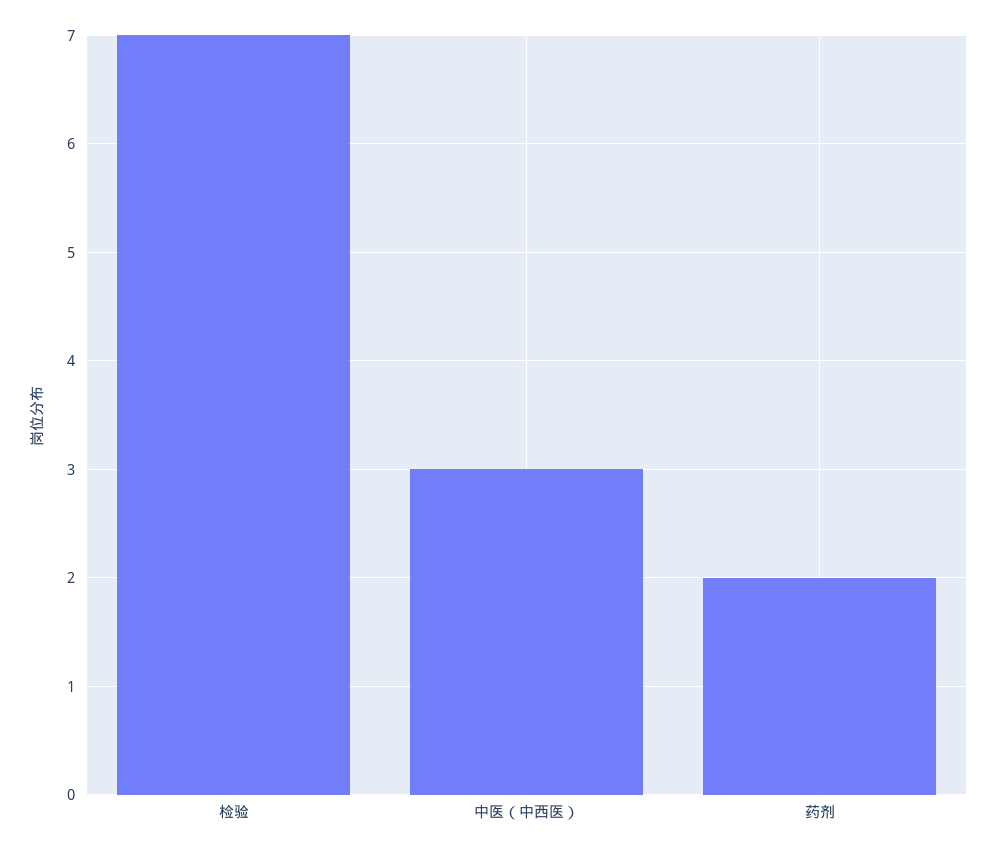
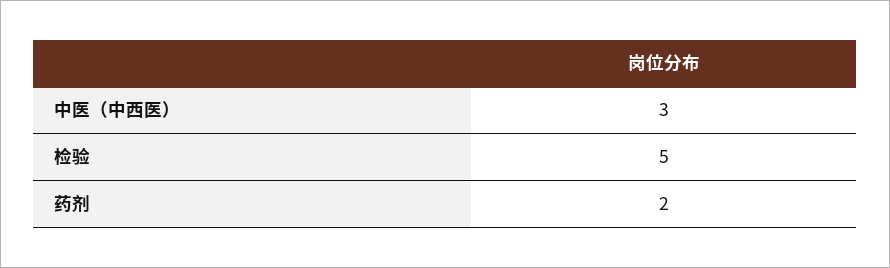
检验: 7 -> 5

